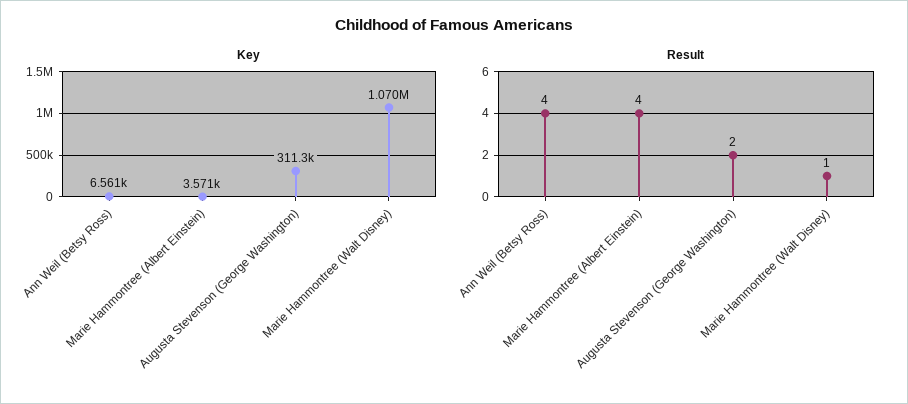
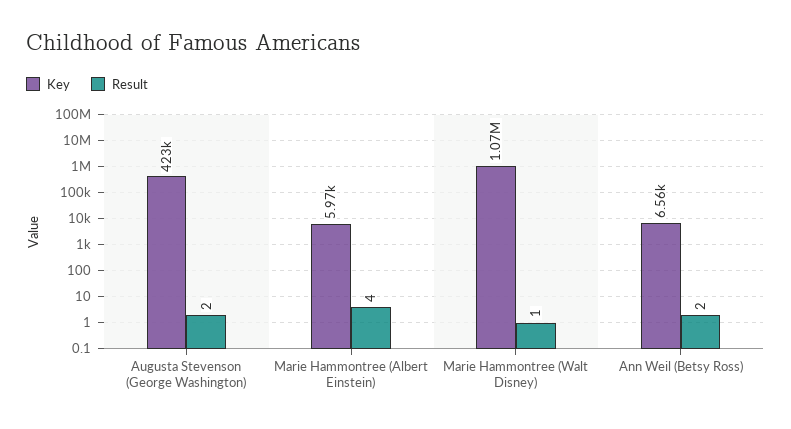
Key, Marie Hammontree (Albert Einstein): 3571 -> 5970
Key, Augusta Stevenson (George Washington): 311300 -> 423000
Result, Ann Weil (Betsy Ross): 4 -> 2

